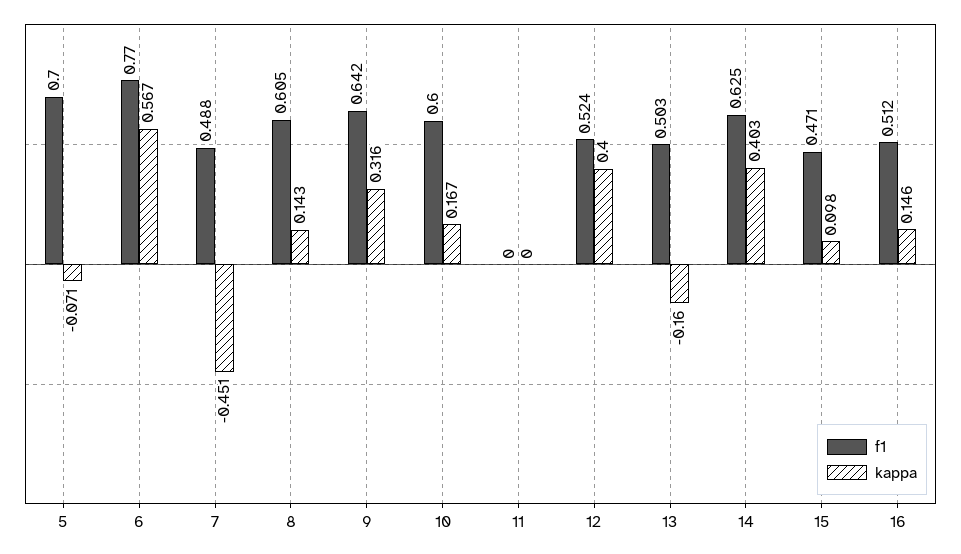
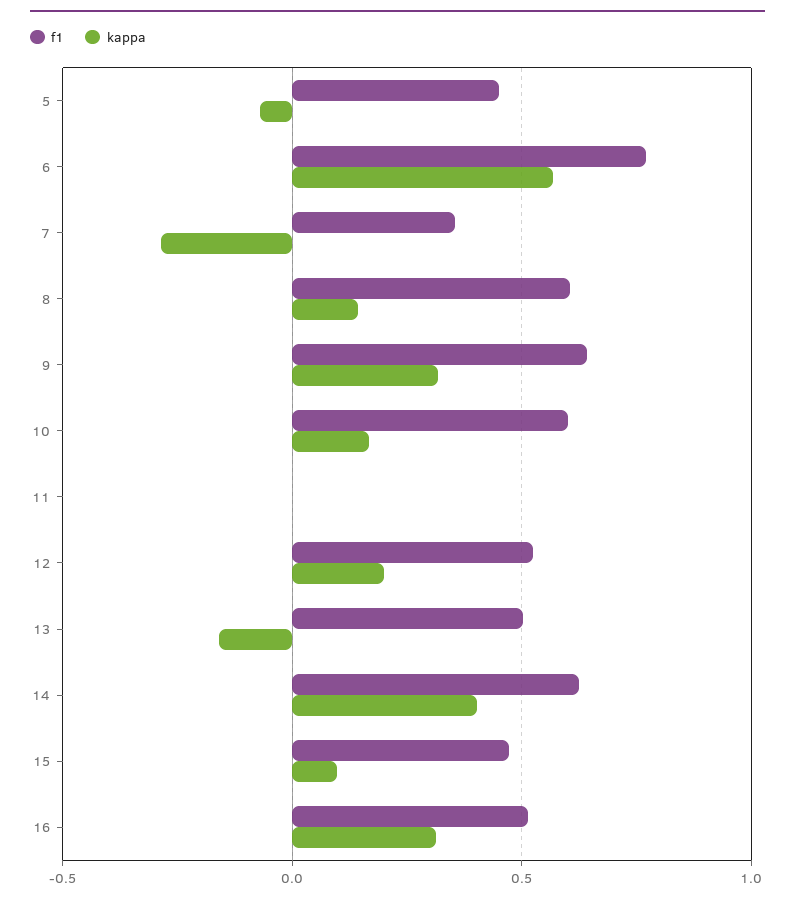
f1, 5: 0.7 -> 0.45
f1, 7: 0.488 -> 0.35
kappa, 7: -0.451 -> -0.3
kappa, 12: 0.4 -> 0.2
kappa, 16: 0.146 -> 0.3

